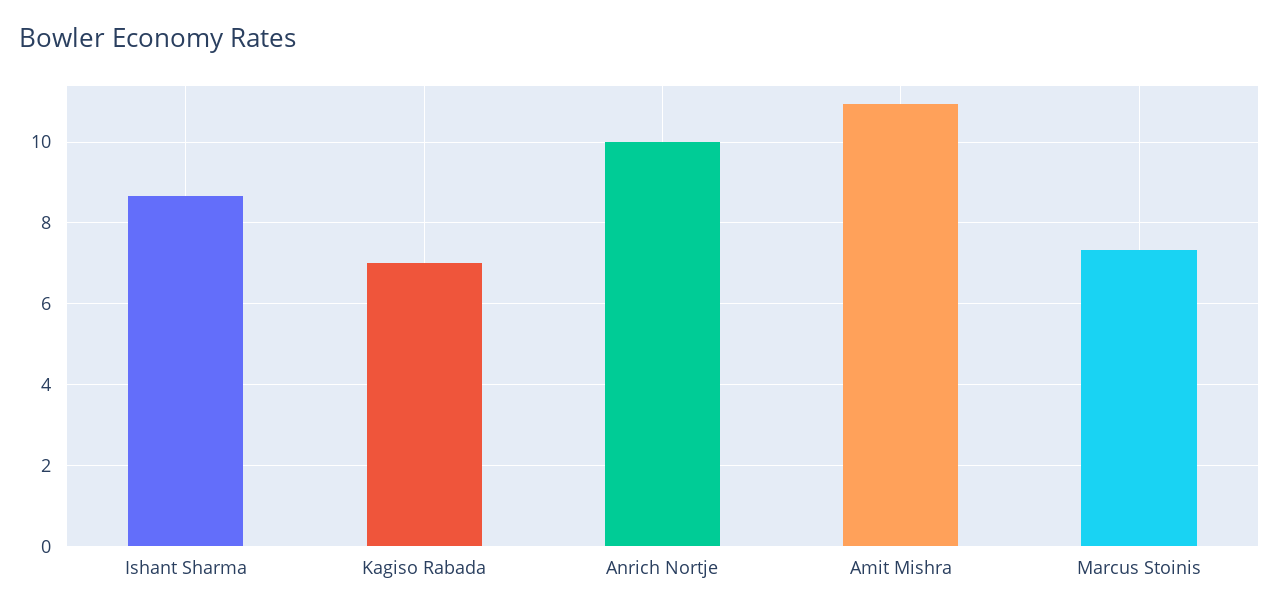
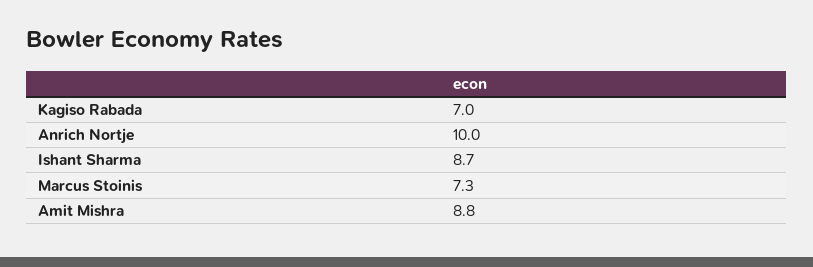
Amit Mishra: 11 -> 8.8

